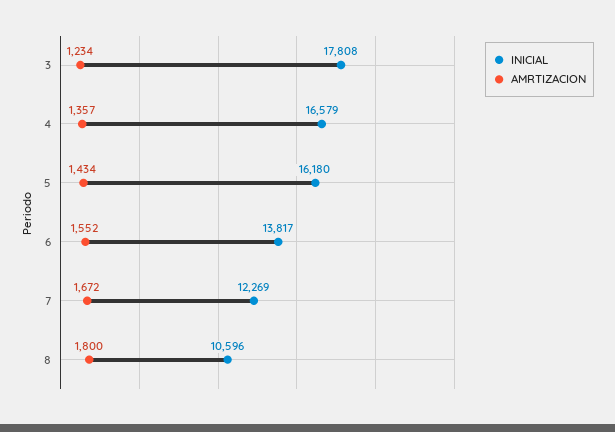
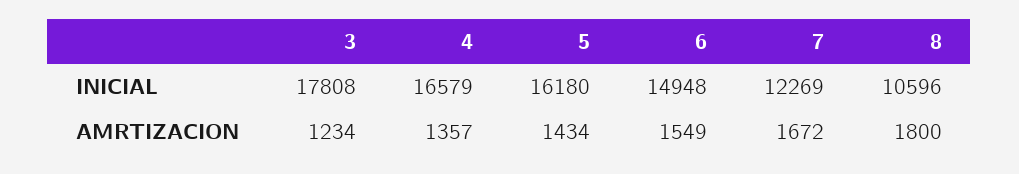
INICIAL, 6: 13817 -> 14948
AMRTIZACION, 6: 1552 -> 1549

